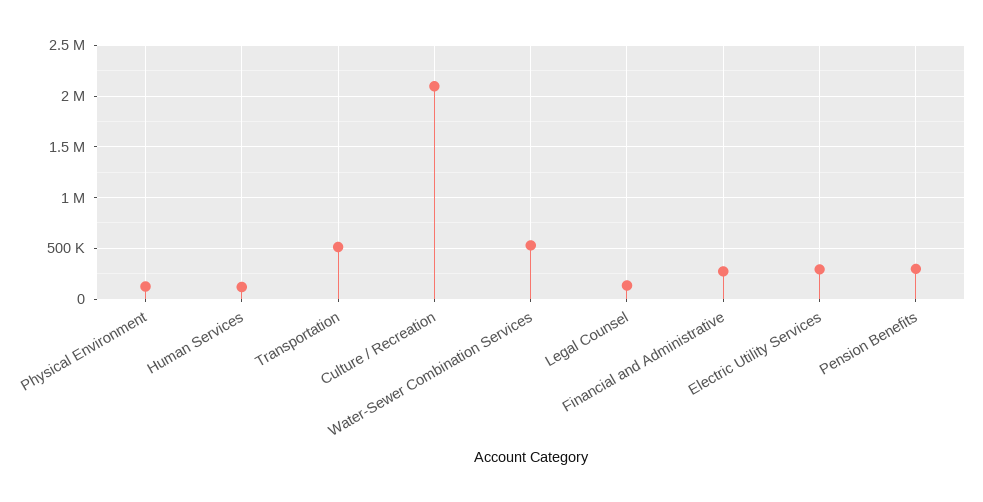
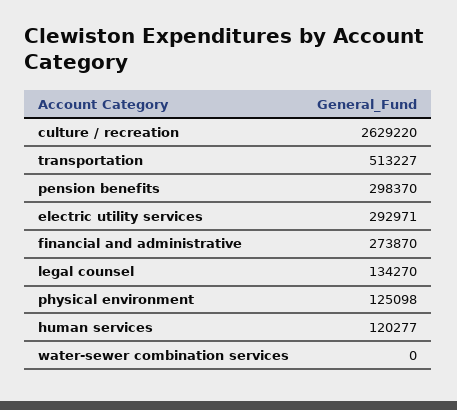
Culture / Recreation: 2100000 -> 2629220
Water-Sewer Combination Services: 500000 -> 0

